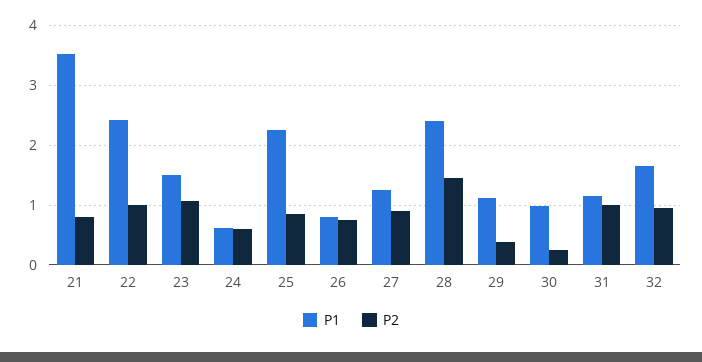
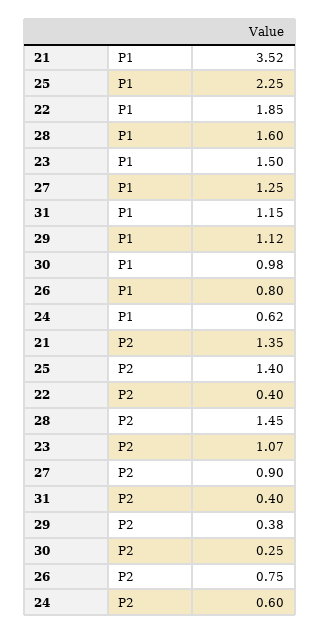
P2, 21: 0.8 -> 1.35
P1, 22: 2.4 -> 1.85
P2, 22: 1 -> 0.4
P2, 25: 0.8 -> 1.4
P1, 28: 2.4 -> 1.6
P2, 31: 1 -> 0.4
P1, 32: 1.6 -> none
P2, 32: 1 -> none

